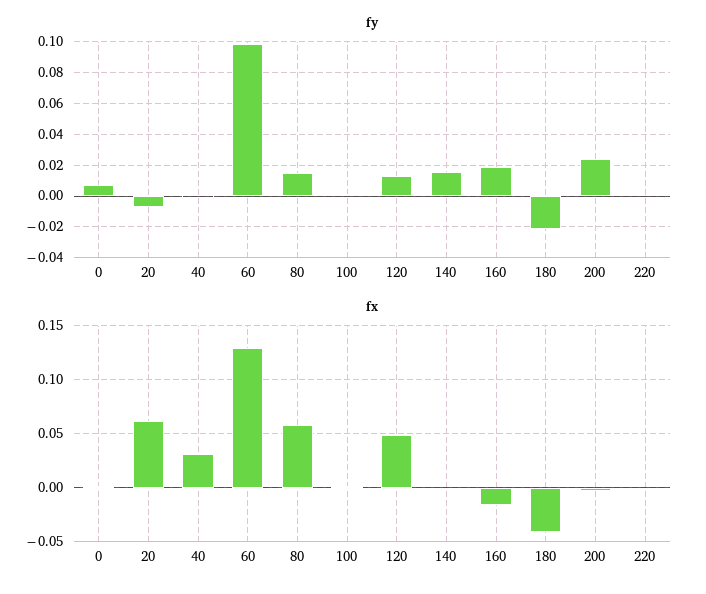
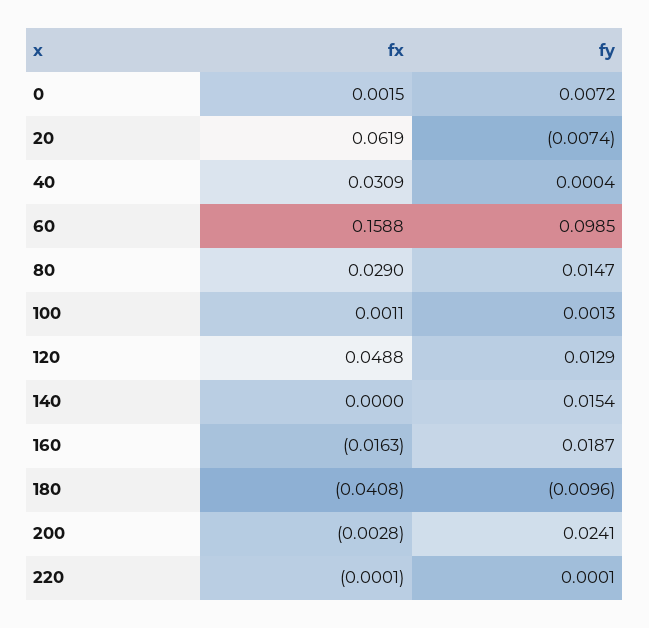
fy, 180: -0.02 -> -0.0096
fx, 60: 0.13 -> 0.1588
fx, 80: 0.06 -> 0.029

